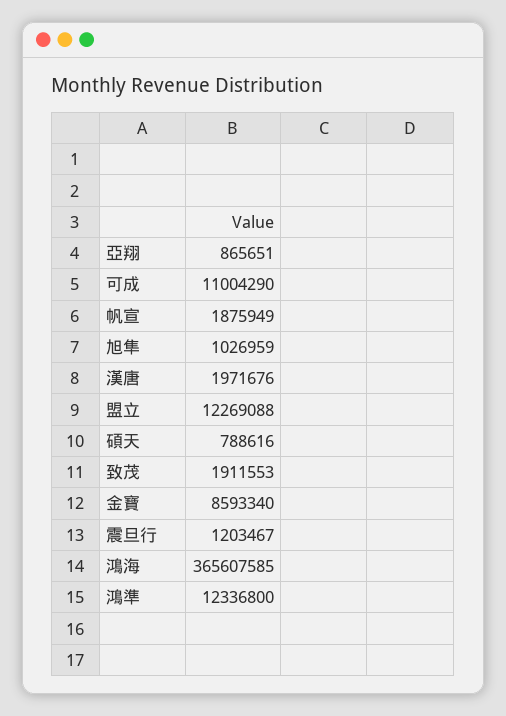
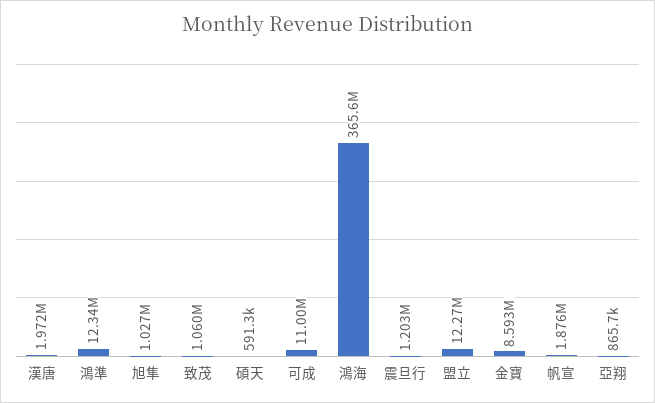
碩天: 788616 -> 591300
致茂: 1911553 -> 1060000

